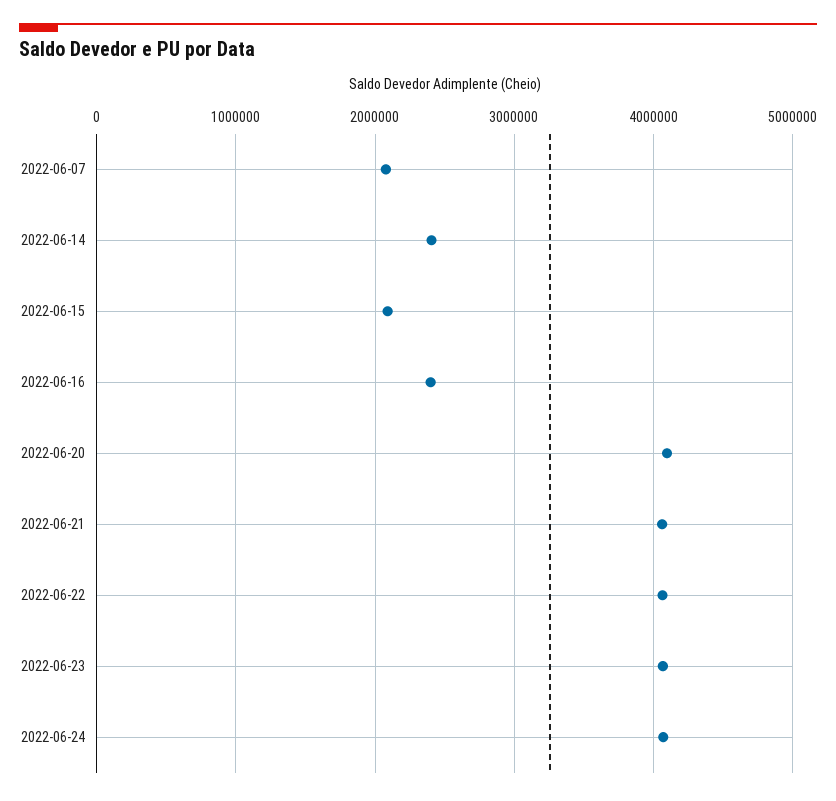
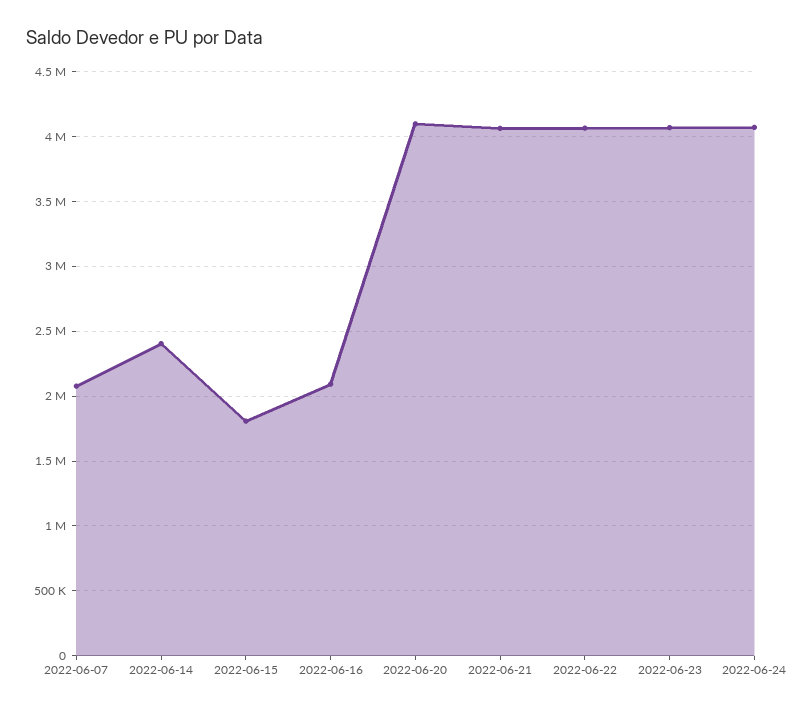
2022-06-15: 2100000 -> 1800000
2022-06-16: 2400000 -> 2100000

